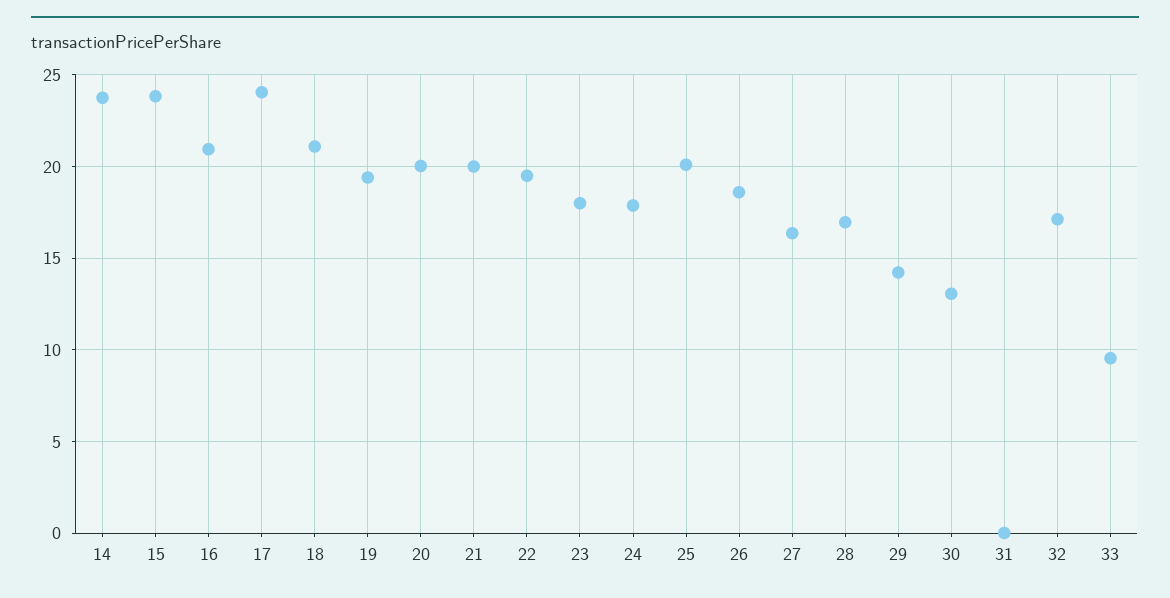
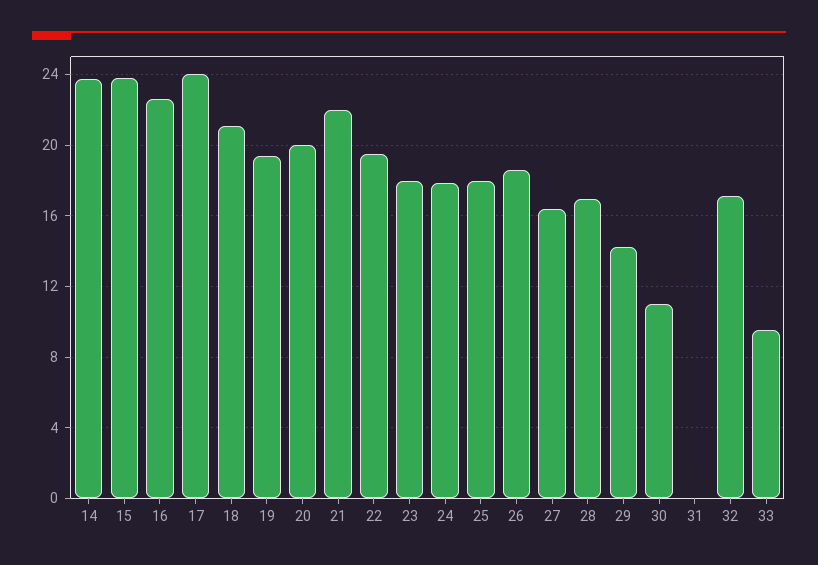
16: 21 -> 22.5
21: 20 -> 22
25: 20 -> 18
30: 13 -> 11

